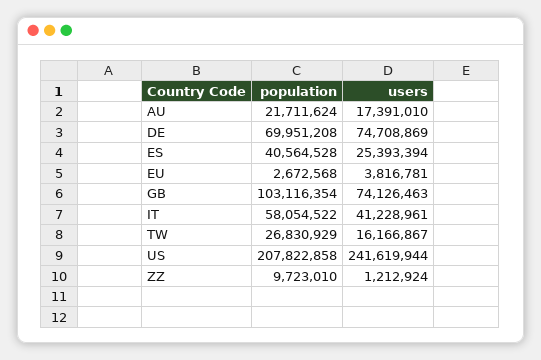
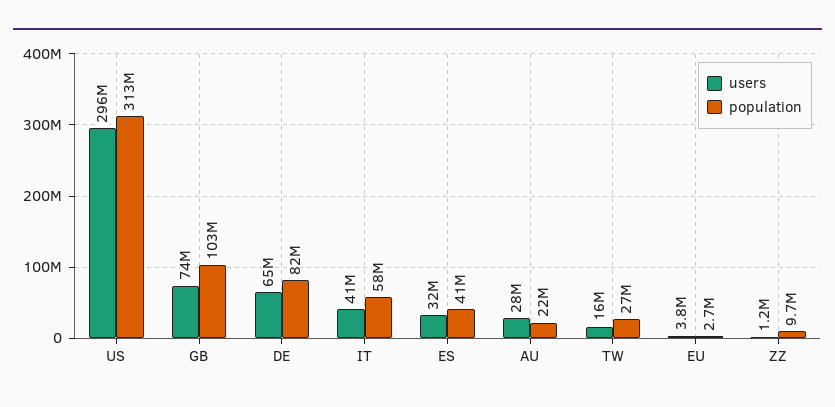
users, AU: 17391010 -> 28000000
population, DE: 69951208 -> 82000000
users, DE: 74708869 -> 65000000
users, ES: 25393394 -> 32000000
population, US: 207822858 -> 313000000
users, US: 241619944 -> 296000000

